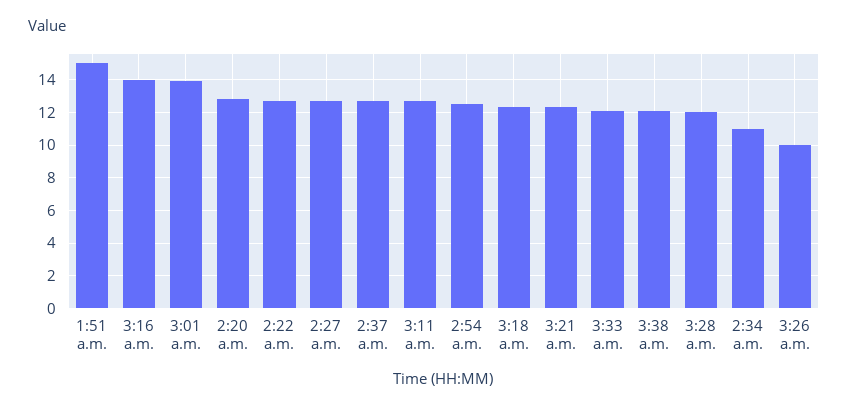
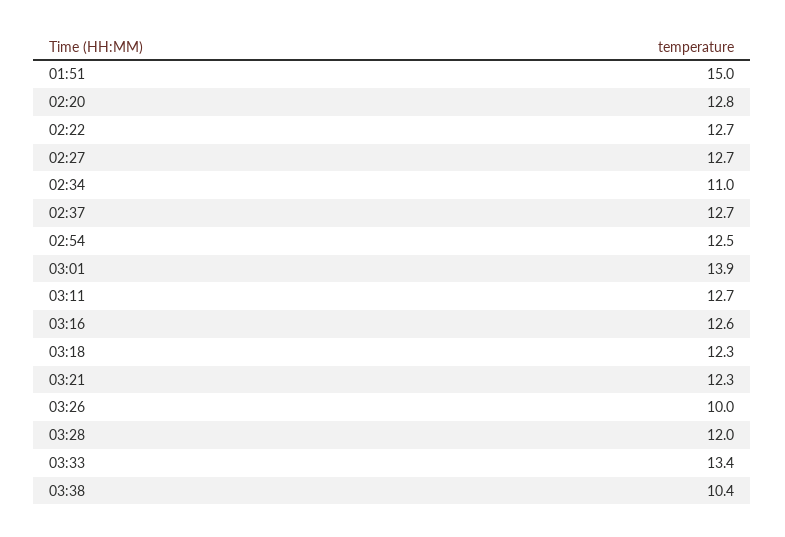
3:16 a.m.: 14 -> 12.6
3:33 a.m.: 12 -> 13.4
3:38 a.m.: 12 -> 10.4

